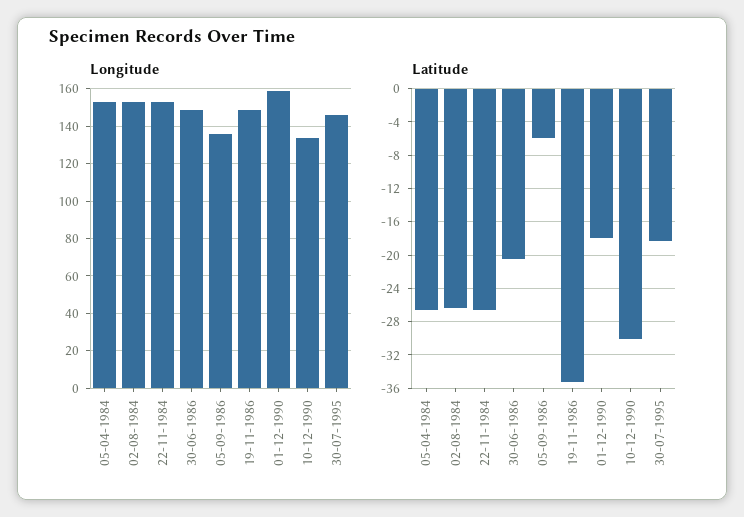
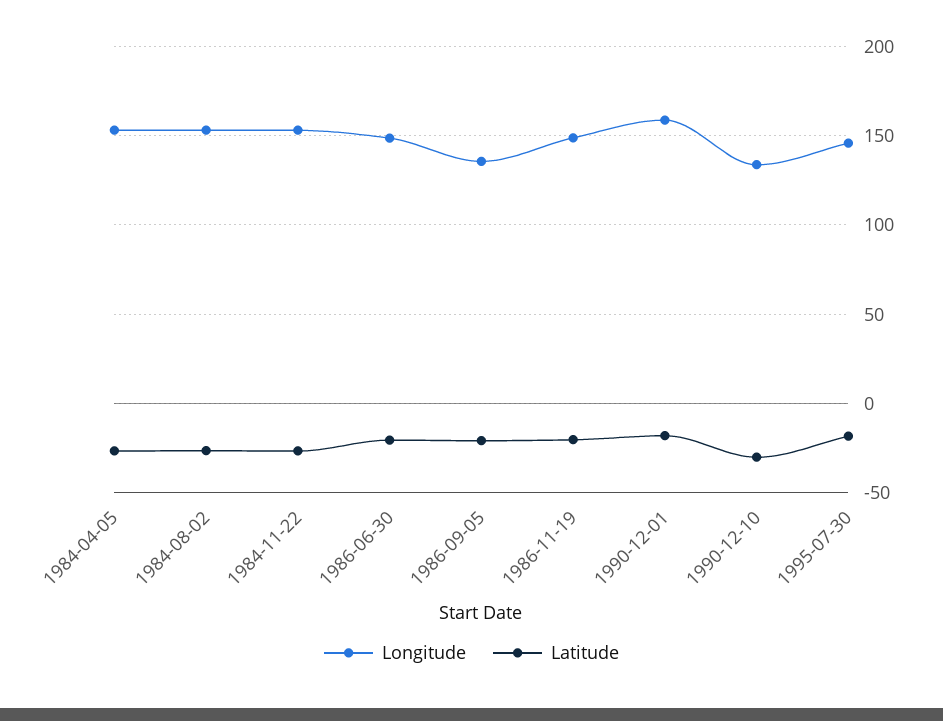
Latitude, 05-09-1986: -6 -> -20
Latitude, 19-11-1986: -35 -> -20

